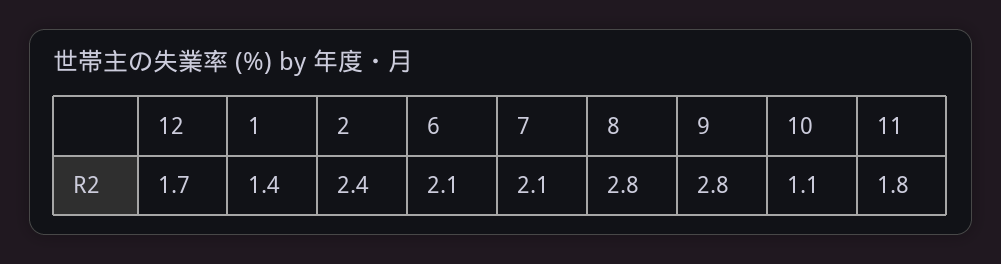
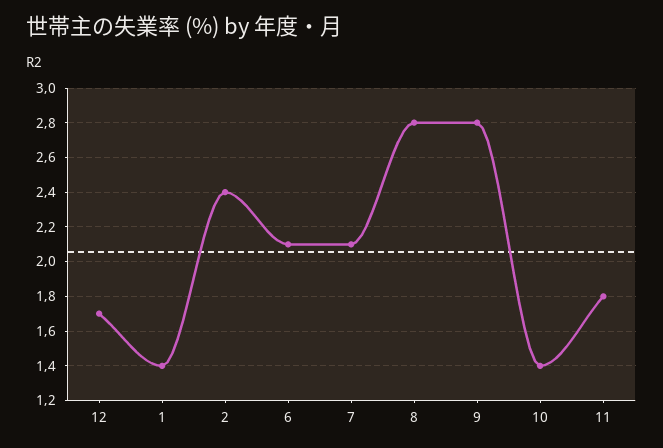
10: 1.1 -> 1.4

